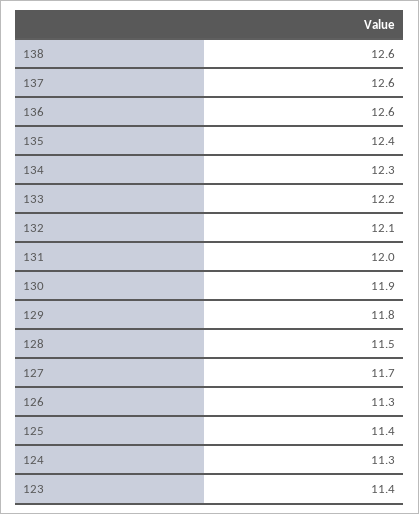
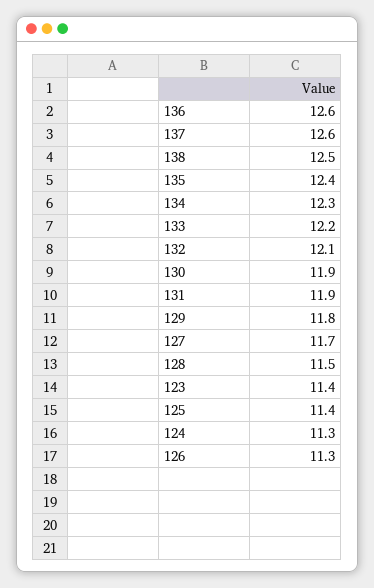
138: 12.6 -> 12.5
131: 12 -> 11.9

